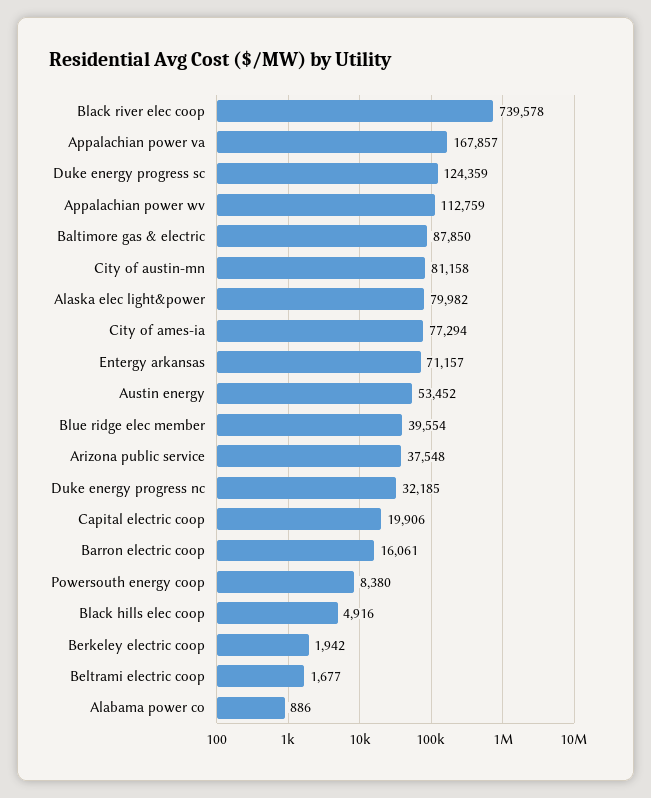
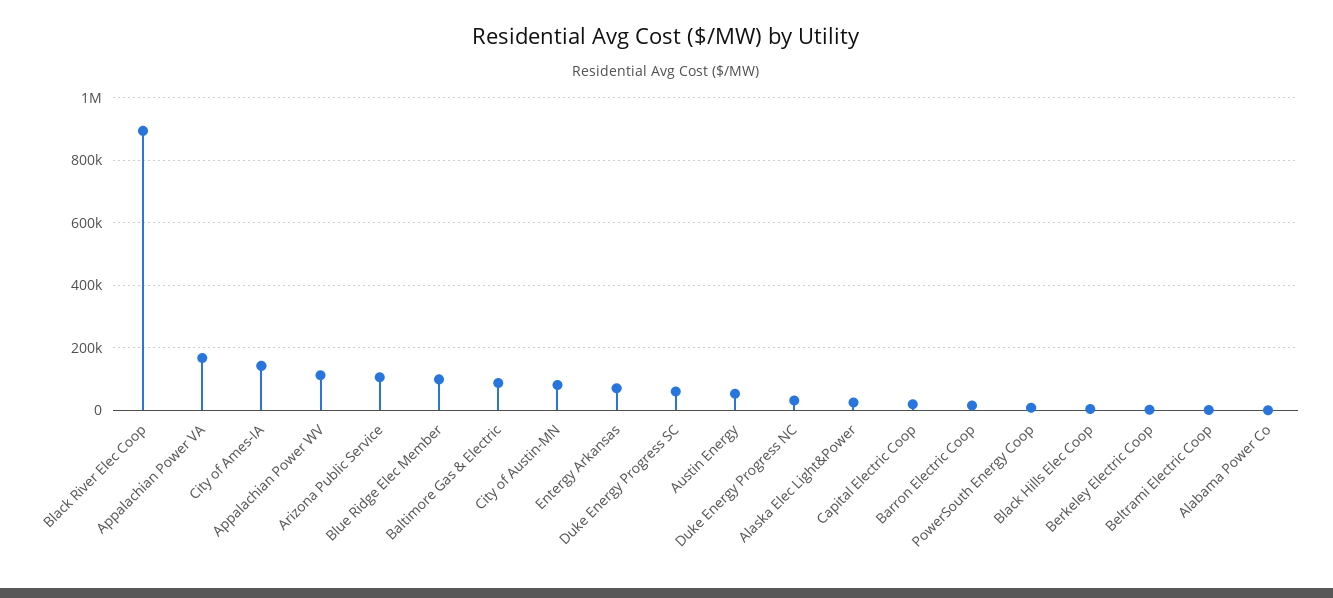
Black river elec coop: 739578 -> 900000
Duke energy progress sc: 124359 -> 60000
Alaska elec light&power: 79982 -> 20000
City of ames-ia: 77294 -> 140000
Blue ridge elec member: 39554 -> 100000
Arizona public service: 37548 -> 100000

